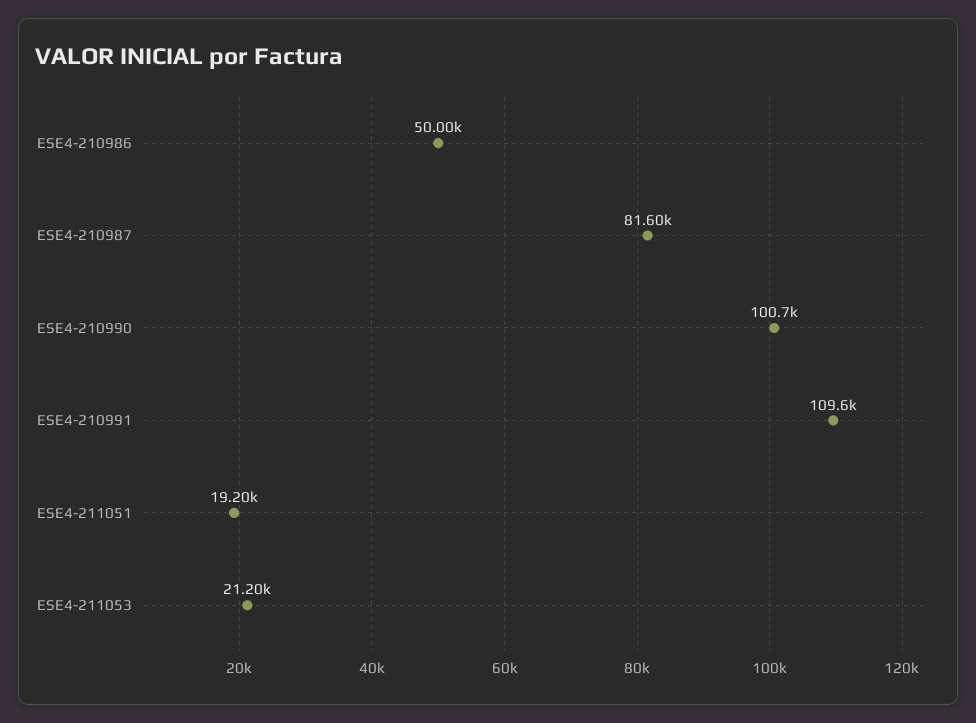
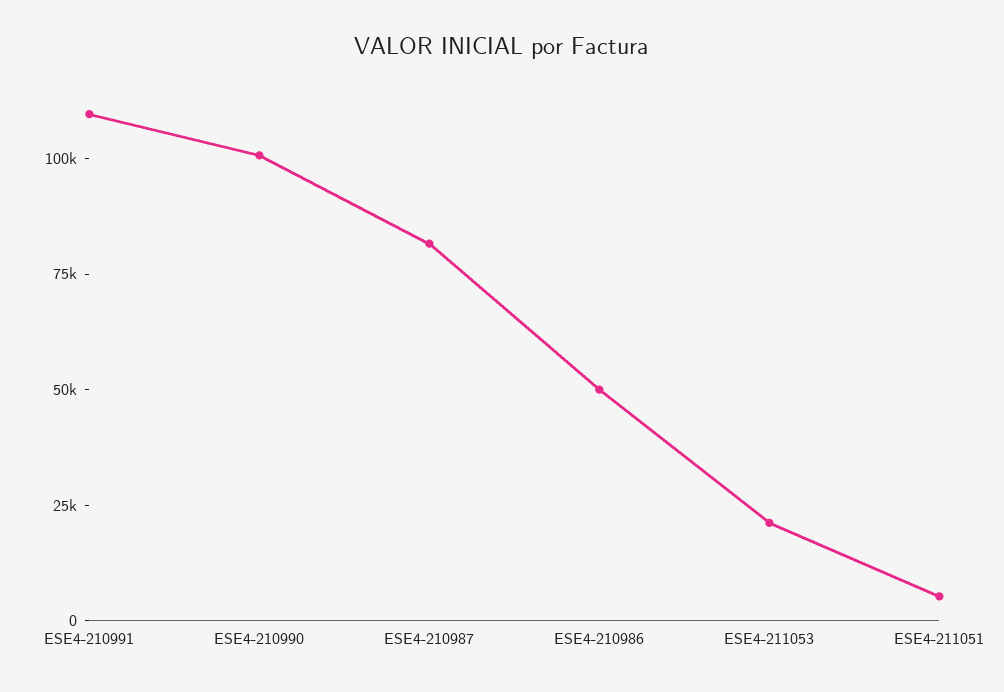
ESE4-211051: 19200 -> 5000

